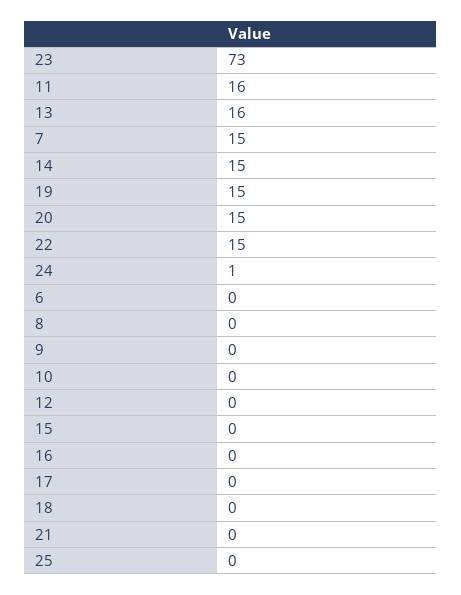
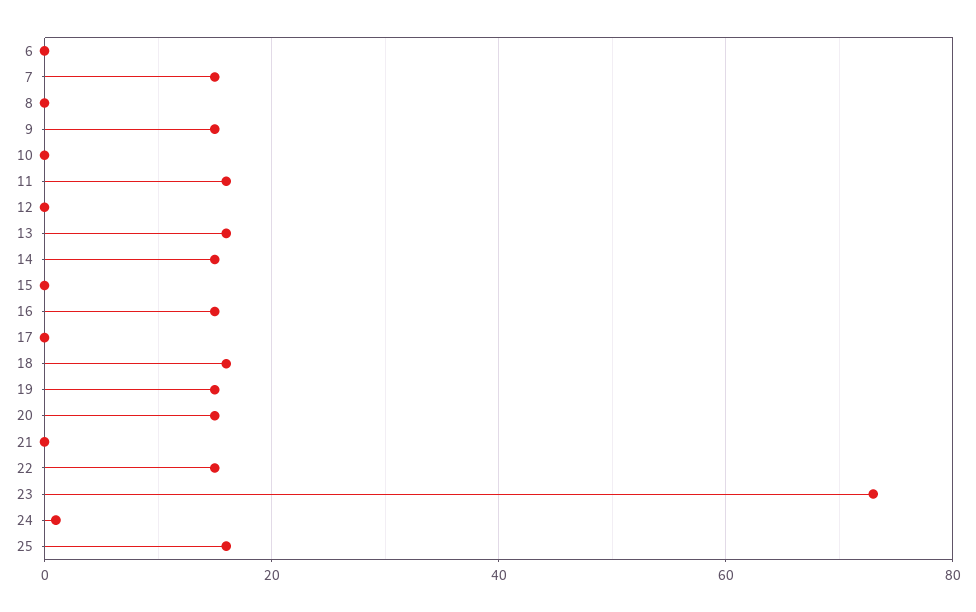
9: 0 -> 15
16: 0 -> 15
18: 0 -> 15
25: 0 -> 15

